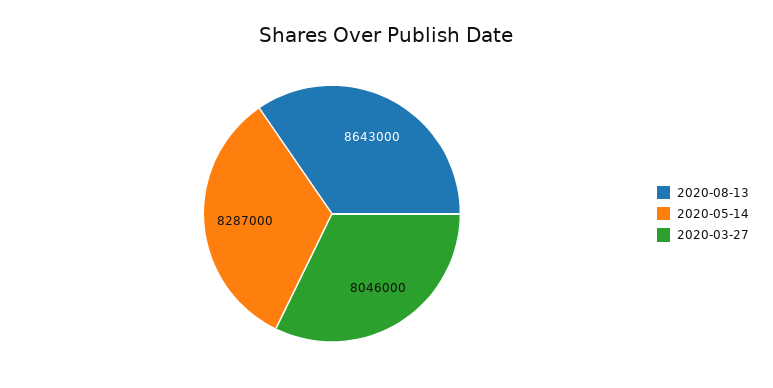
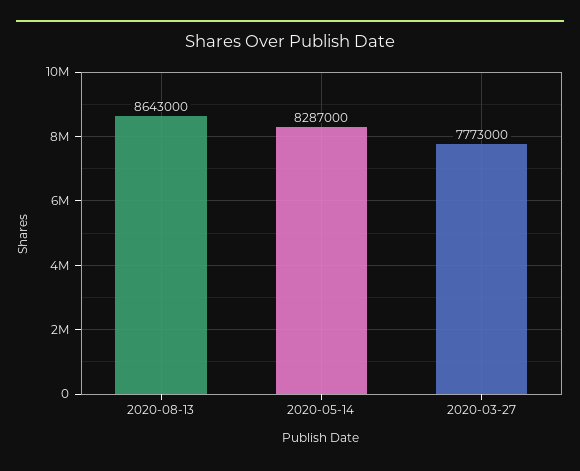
2020-03-27: 8046000 -> 7773000

